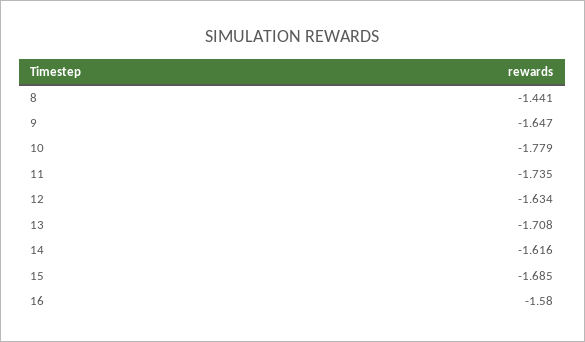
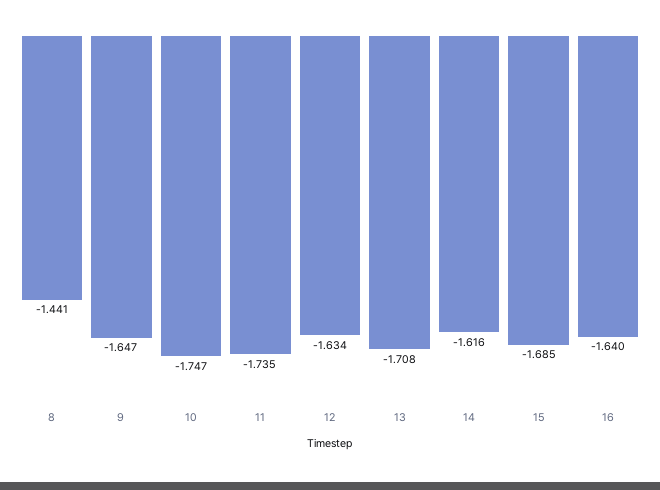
10: -1.779 -> -1.747
16: -1.58 -> -1.64

